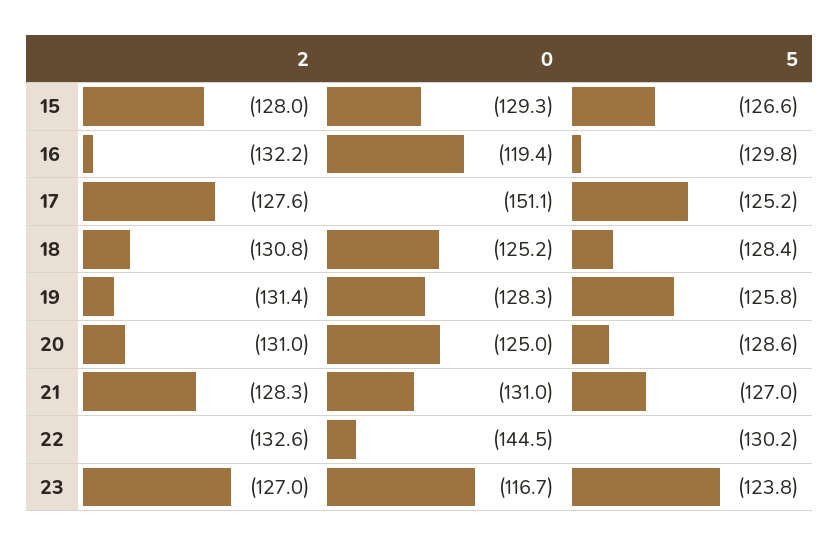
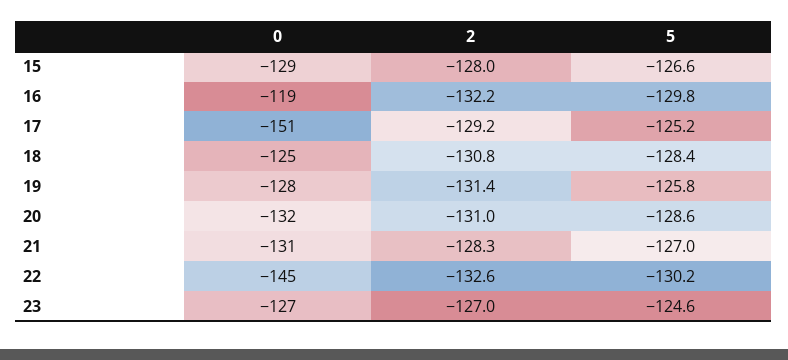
2, 17: -127.6 -> -129.2
0, 20: -125 -> -132
0, 23: -116.7 -> -127
5, 23: -123.8 -> -124.6

